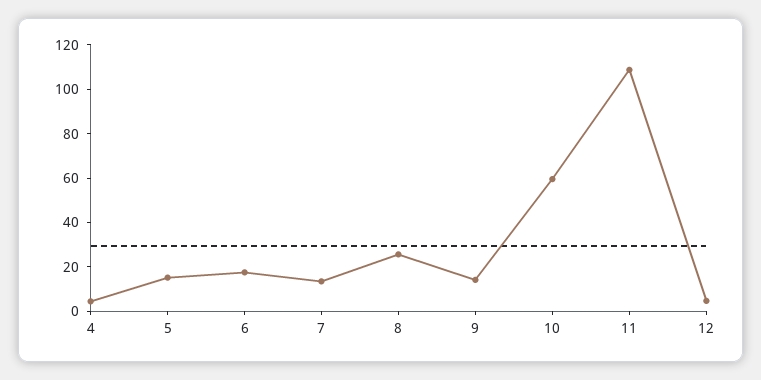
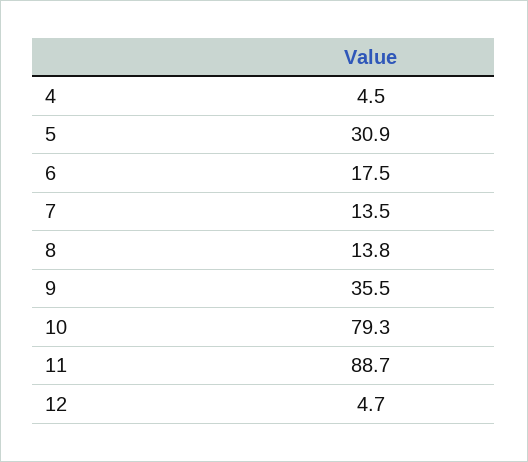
5: 15 -> 30.9
8: 25 -> 13.8
9: 15 -> 35.5
10: 60 -> 79.3
11: 110 -> 88.7

